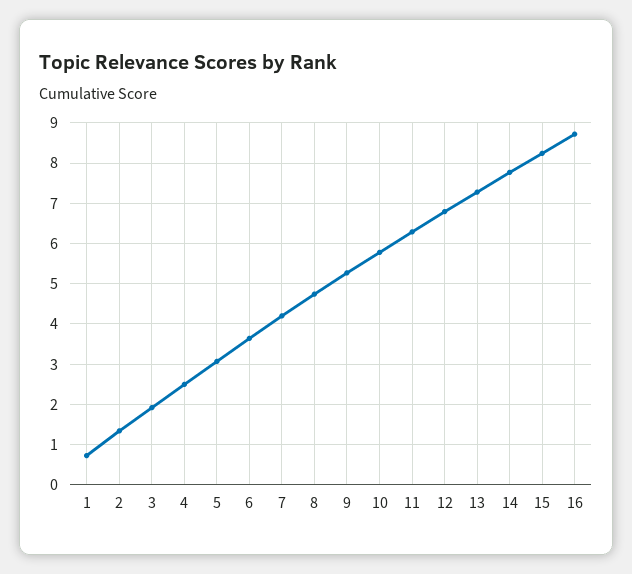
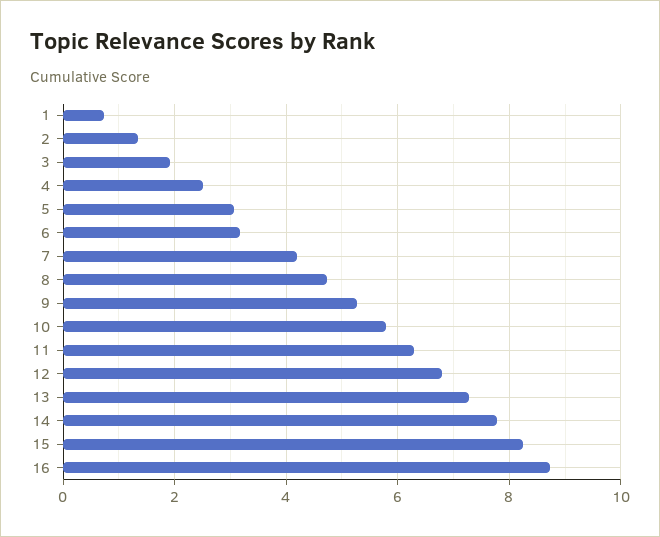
6: 3.6 -> 3.2

